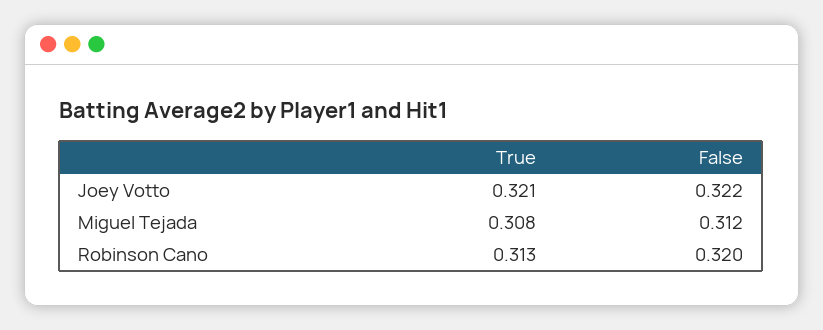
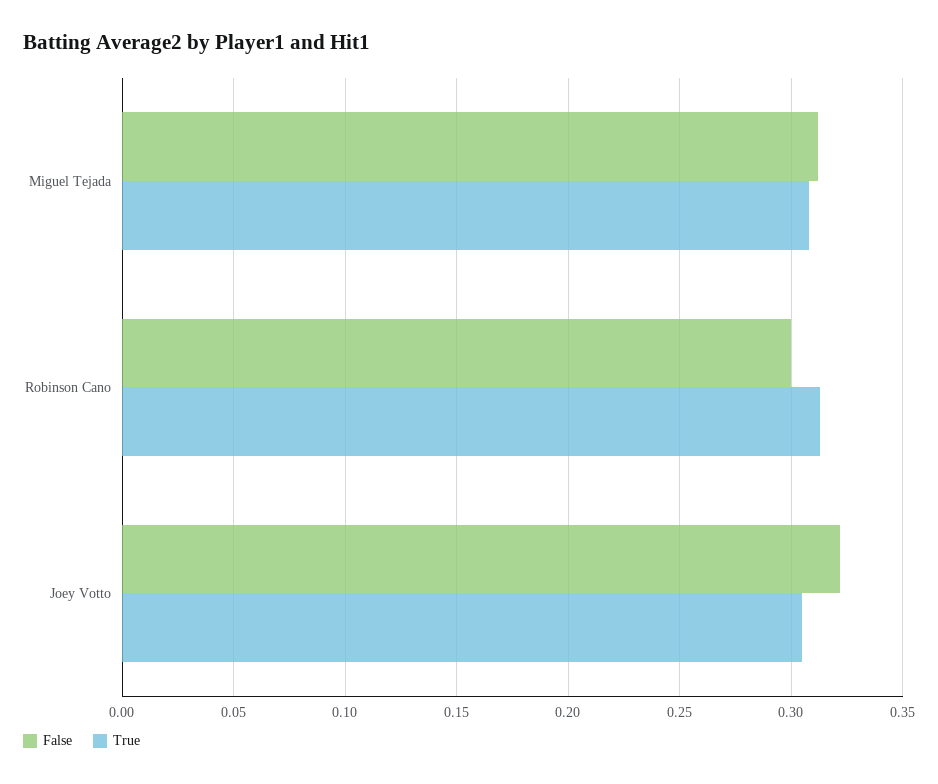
True, Joey Votto: 0.321 -> 0.305
False, Robinson Cano: 0.32 -> 0.3

